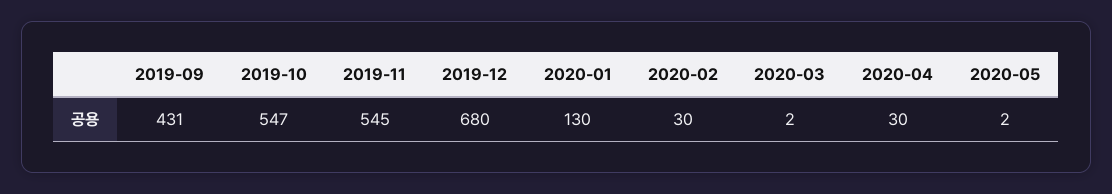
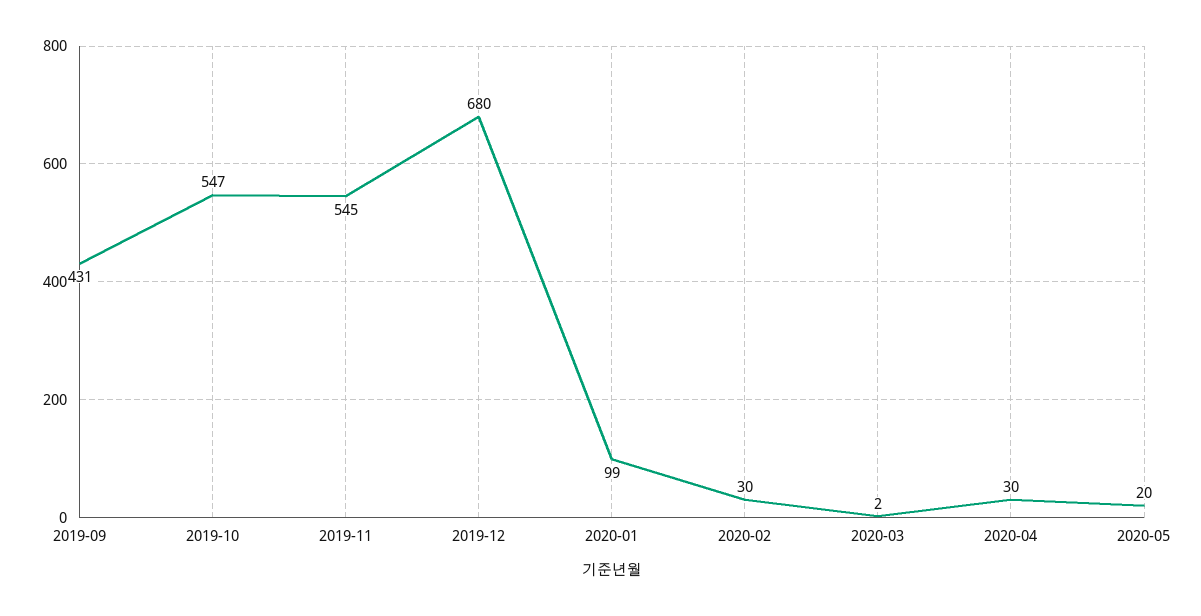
2020-01: 130 -> 99
2020-05: 2 -> 20

